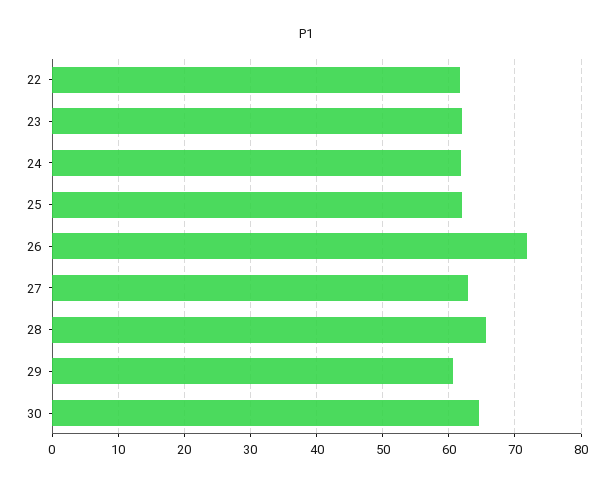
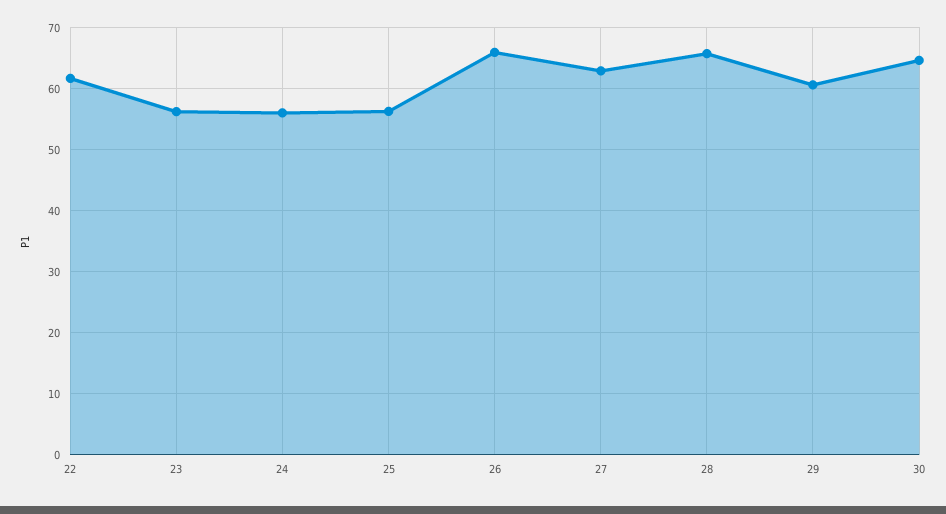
23: 62 -> 56
24: 62 -> 56
25: 62 -> 56
26: 72 -> 66

